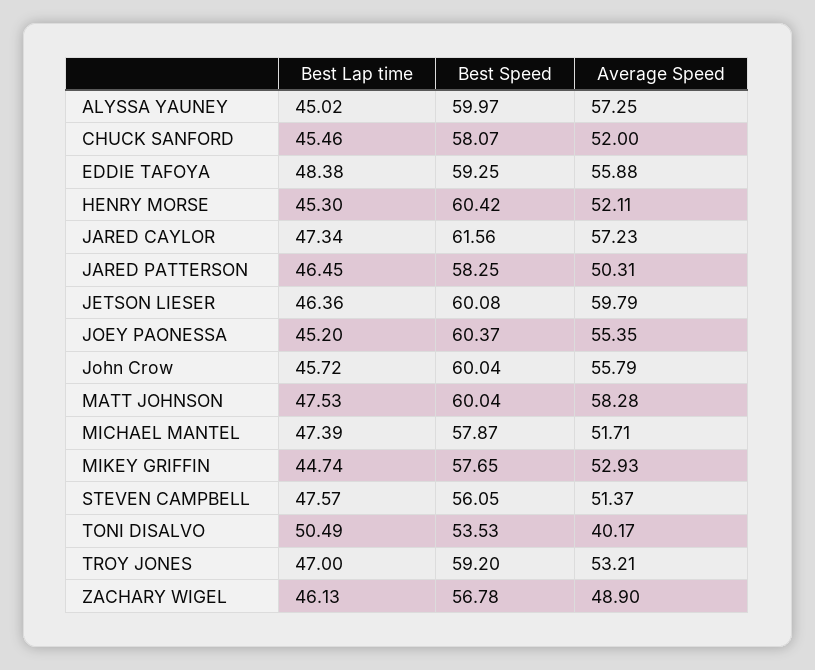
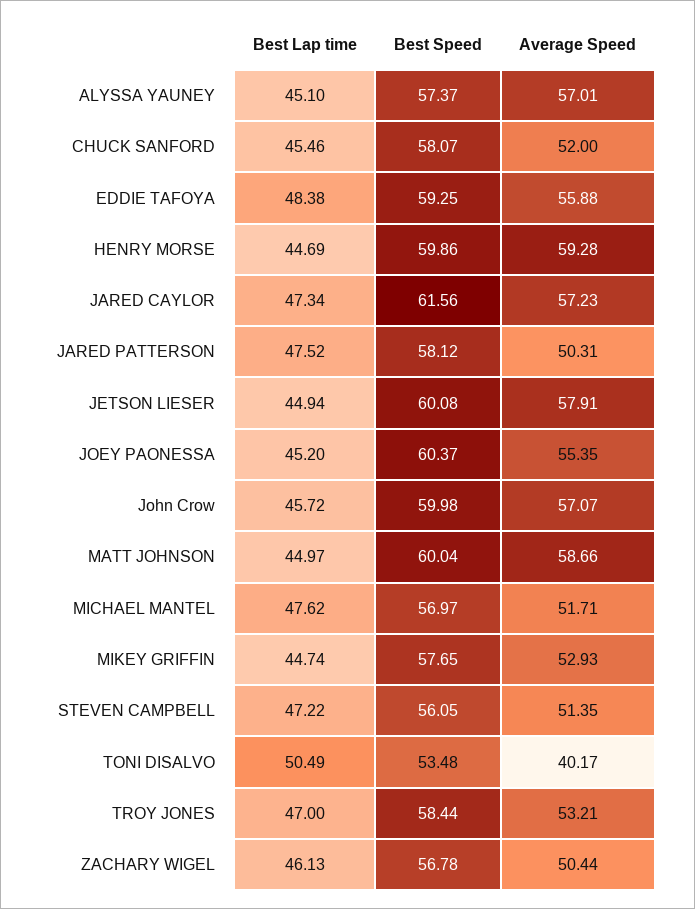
Best Lap time, ALYSSA YAUNEY: 45.02 -> 45.1
Best Speed, ALYSSA YAUNEY: 59.97 -> 57.37
Average Speed, ALYSSA YAUNEY: 57.25 -> 57.01
Best Lap time, HENRY MORSE: 45.3 -> 44.69
Best Speed, HENRY MORSE: 60.42 -> 59.86
Average Speed, HENRY MORSE: 52.11 -> 59.28
Best Lap time, JARED PATTERSON: 46.45 -> 47.52
Best Speed, JARED PATTERSON: 58.25 -> 58.12
Best Lap time, JETSON LIESER: 46.36 -> 44.94
Average Speed, JETSON LIESER: 59.79 -> 57.91
Best Speed, John Crow: 60.04 -> 59.98
Average Speed, John Crow: 55.79 -> 57.07
Best Lap time, MATT JOHNSON: 47.53 -> 44.97
Average Speed, MATT JOHNSON: 58.28 -> 58.66
Best Lap time, MICHAEL MANTEL: 47.39 -> 47.62
Best Speed, MICHAEL MANTEL: 57.87 -> 56.97
Best Lap time, STEVEN CAMPBELL: 47.57 -> 47.22
Average Speed, STEVEN CAMPBELL: 51.37 -> 51.35
Best Speed, TONI DISALVO: 53.53 -> 53.48
Best Speed, TROY JONES: 59.2 -> 58.44
Average Speed, ZACHARY WIGEL: 48.9 -> 50.44

